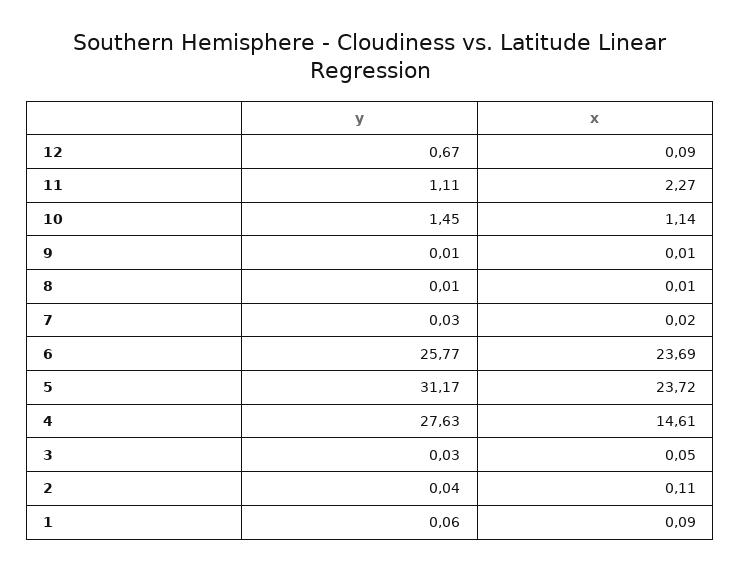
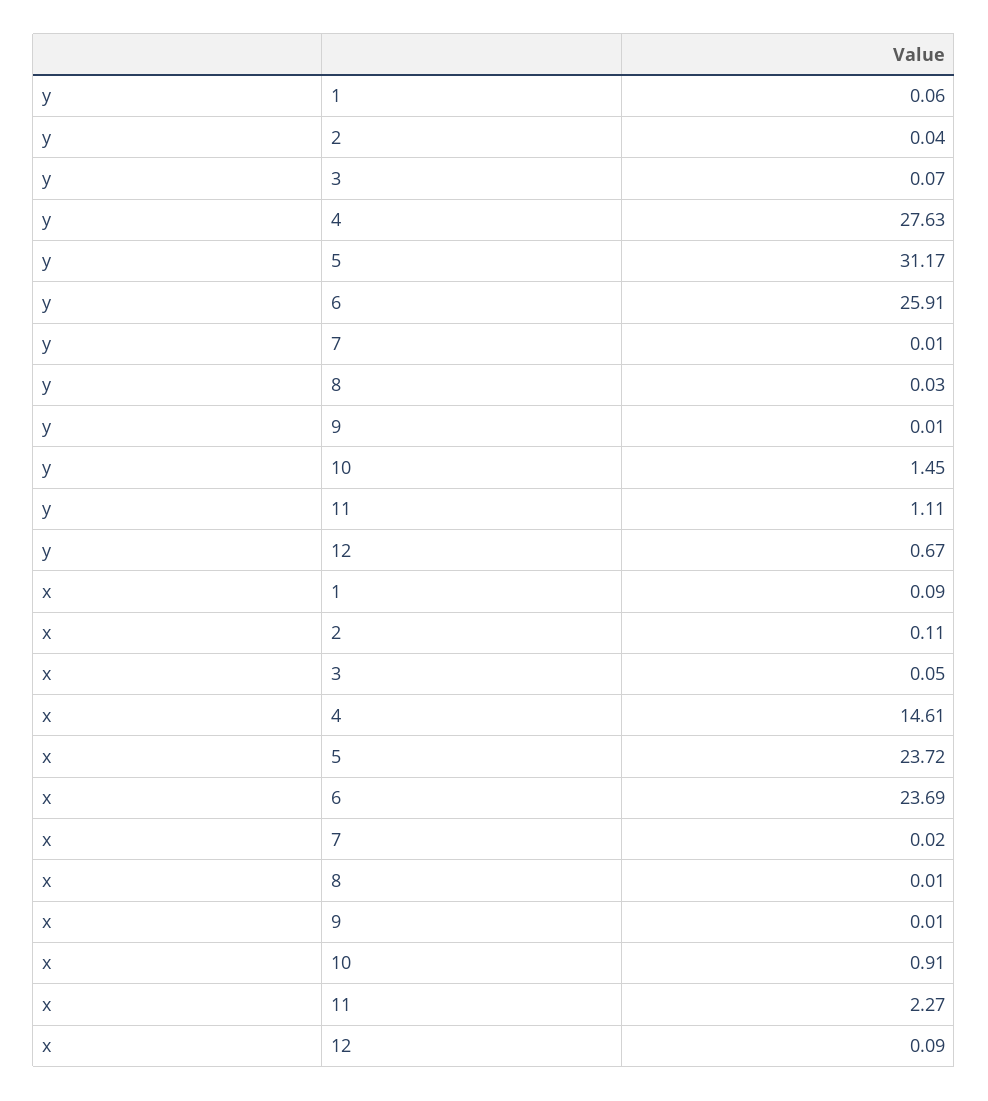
x, 10: 1.14 -> 0.91
y, 8: 0.01 -> 0.03
y, 7: 0.03 -> 0.01
y, 6: 25.77 -> 25.91
y, 3: 0.03 -> 0.07

